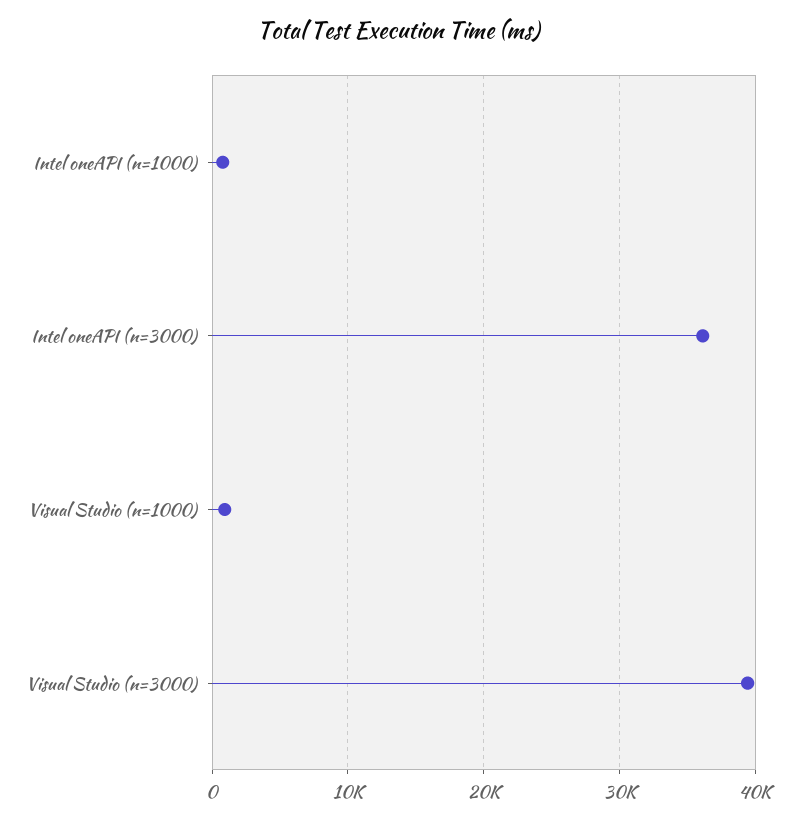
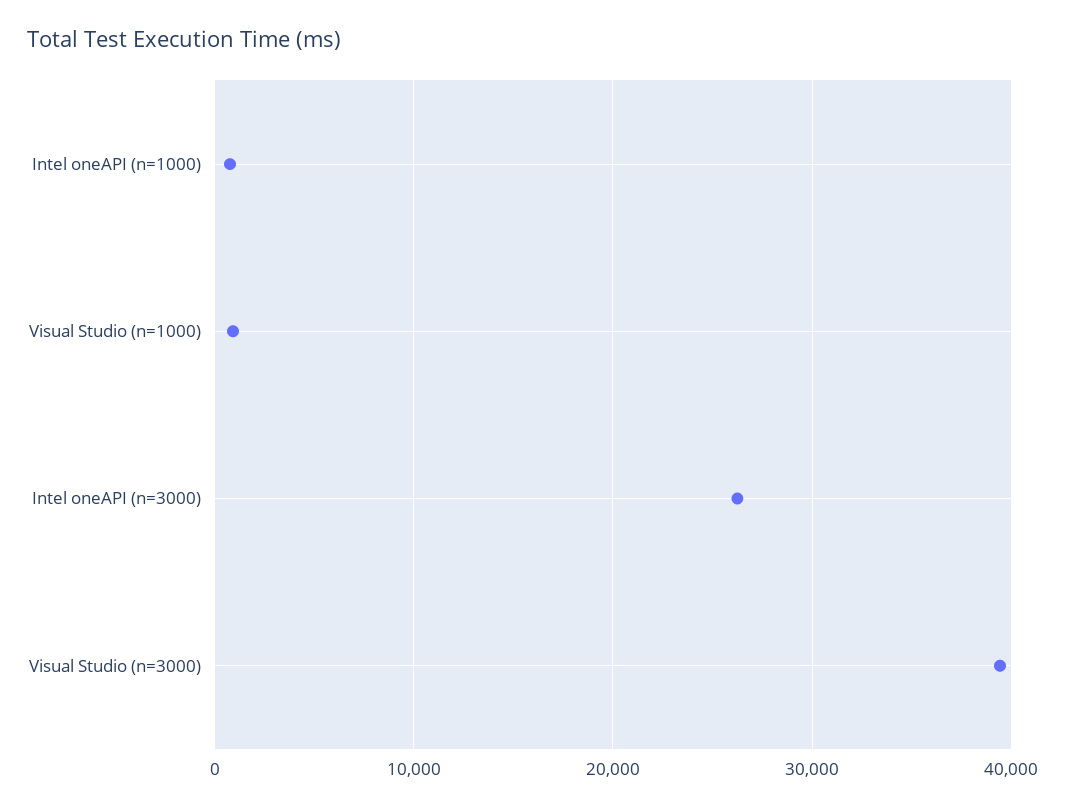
Intel oneAPI (n=3000): 36000 -> 26000

